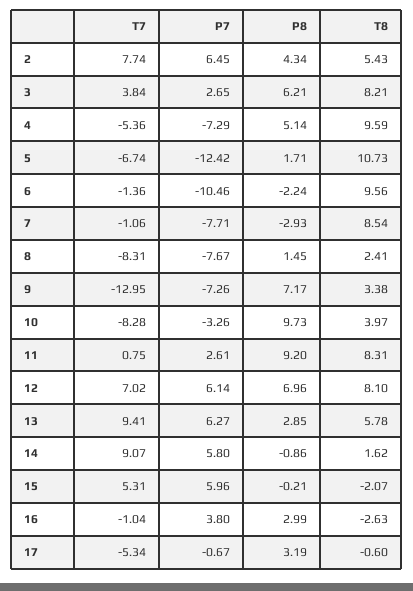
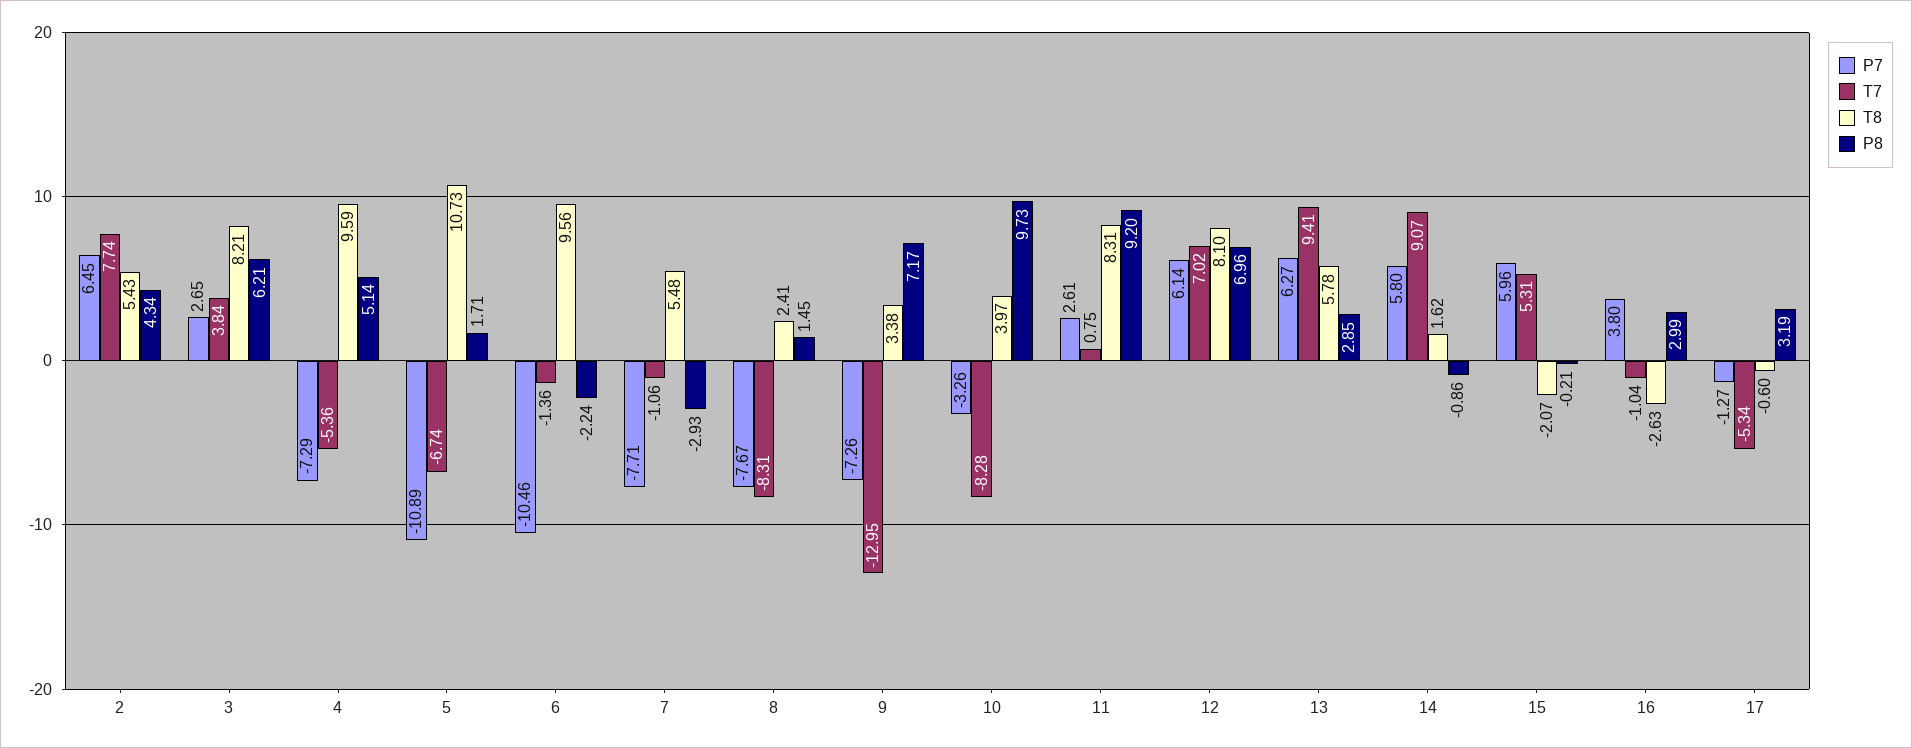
P7, 5: -12.42 -> -10.89
T8, 7: 8.54 -> 5.48
P7, 17: -0.67 -> -1.27

